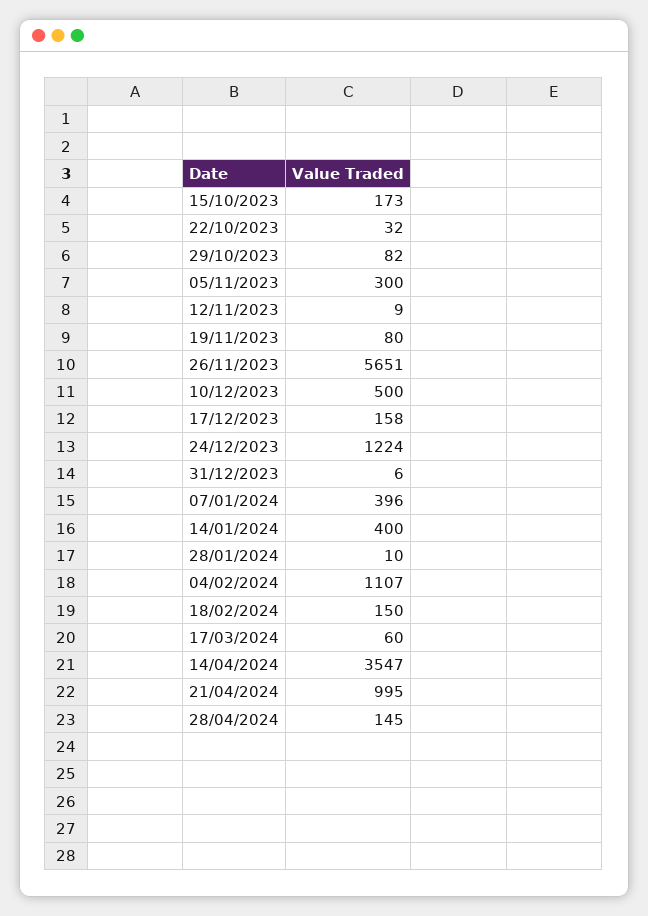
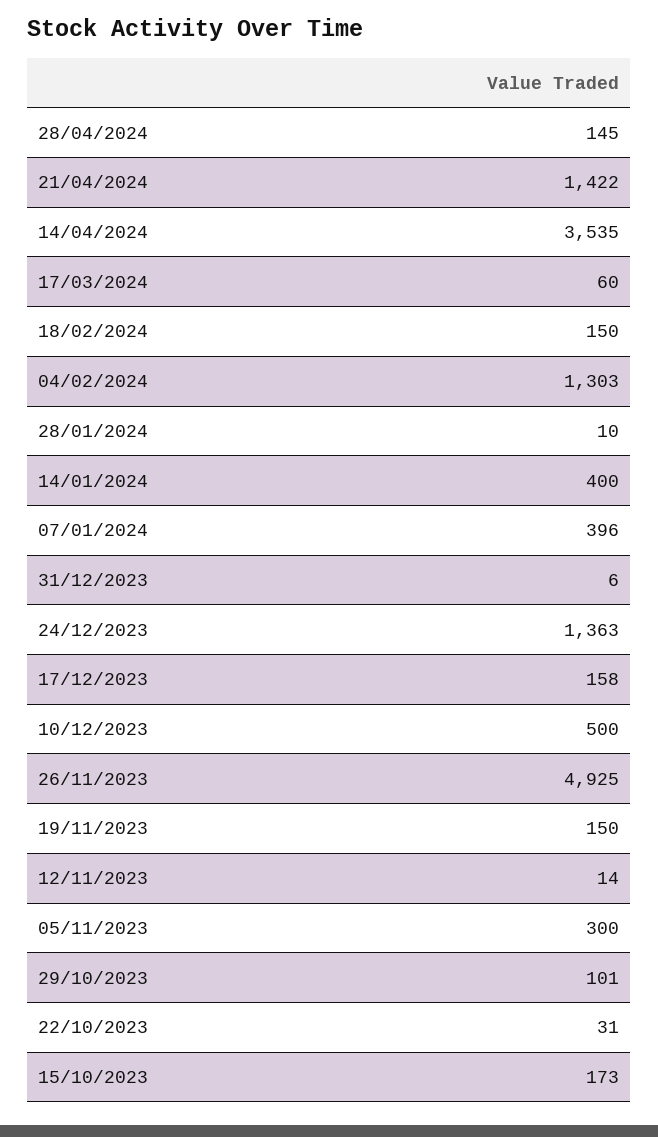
22/10/2023: 32 -> 31
29/10/2023: 82 -> 101
12/11/2023: 9 -> 14
19/11/2023: 80 -> 150
26/11/2023: 5651 -> 4925
24/12/2023: 1224 -> 1363
04/02/2024: 1107 -> 1303
14/04/2024: 3547 -> 3535
21/04/2024: 995 -> 1422

